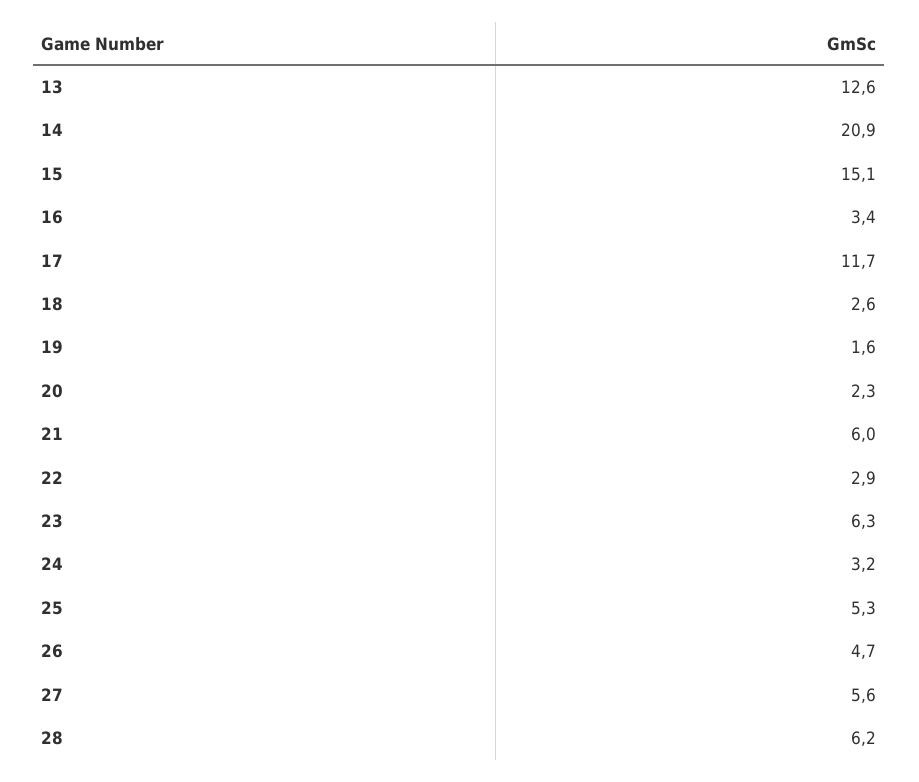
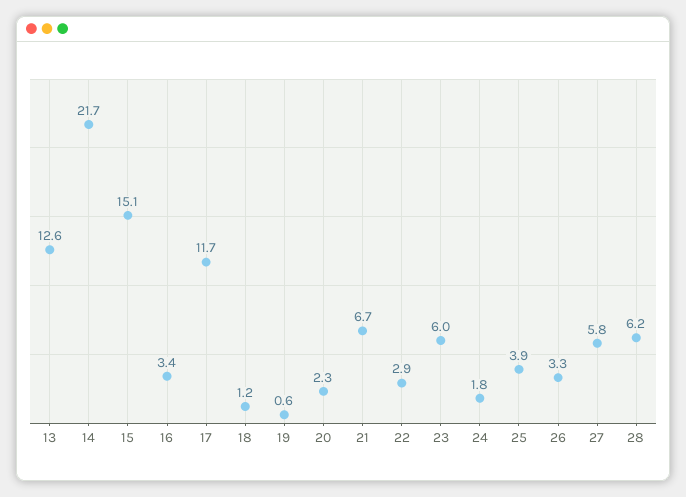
14: 20.9 -> 21.7
18: 2.6 -> 1.2
19: 1.6 -> 0.6
21: 6 -> 6.7
23: 6.3 -> 6
24: 3.2 -> 1.8
25: 5.3 -> 3.9
26: 4.7 -> 3.3
27: 5.6 -> 5.8

